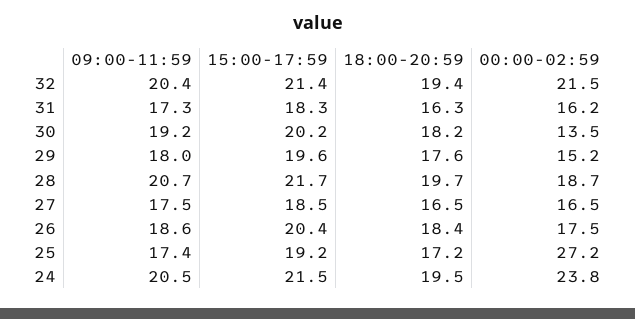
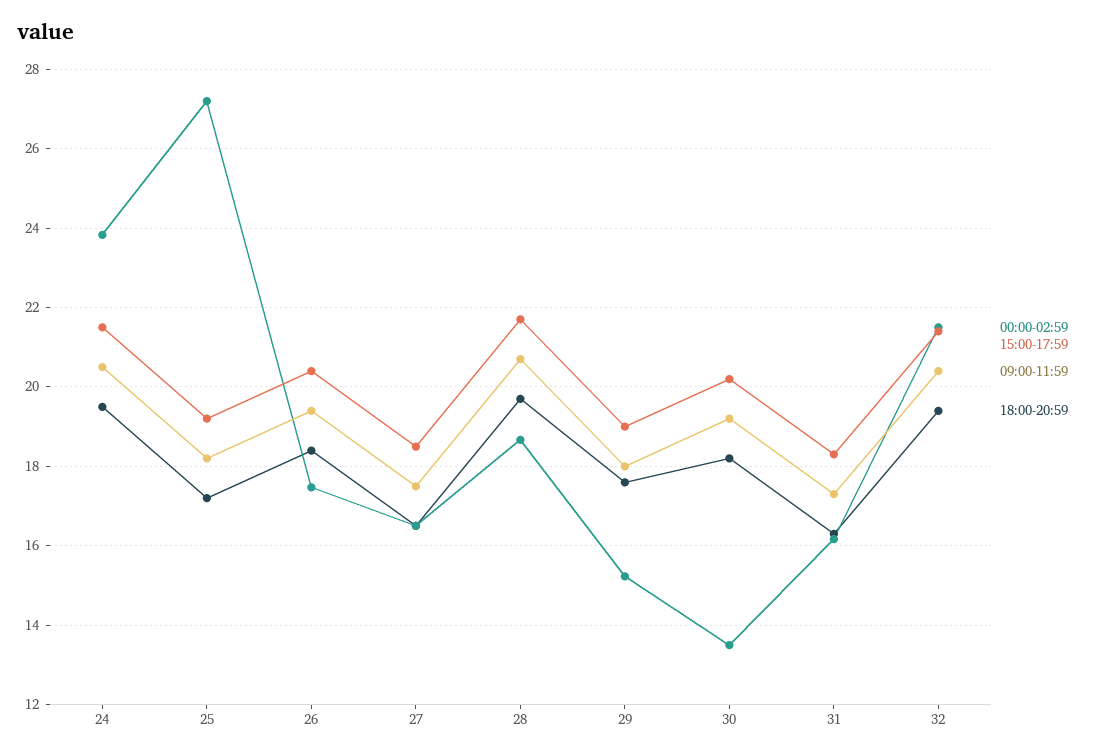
15:00-17:59, 29: 19.6 -> 19
09:00-11:59, 26: 18.6 -> 19.4
09:00-11:59, 25: 17.4 -> 18.2

